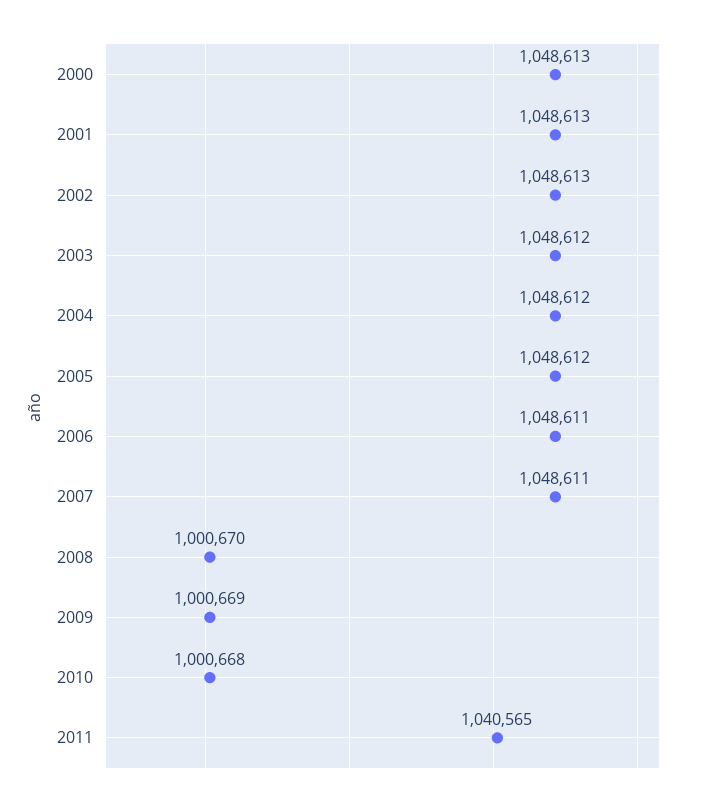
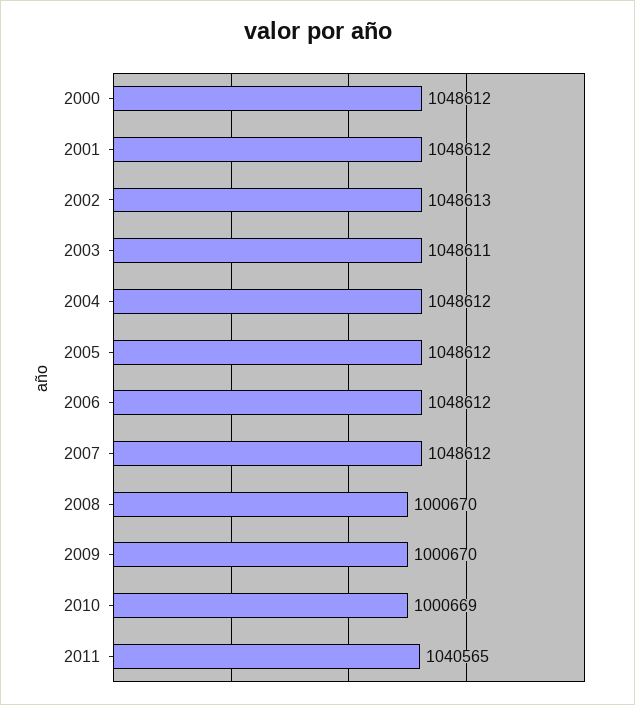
2000: 1048613 -> 1048612
2001: 1048613 -> 1048612
2003: 1048612 -> 1048611
2006: 1048611 -> 1048612
2007: 1048611 -> 1048612
2009: 1000669 -> 1000670
2010: 1000668 -> 1000669

